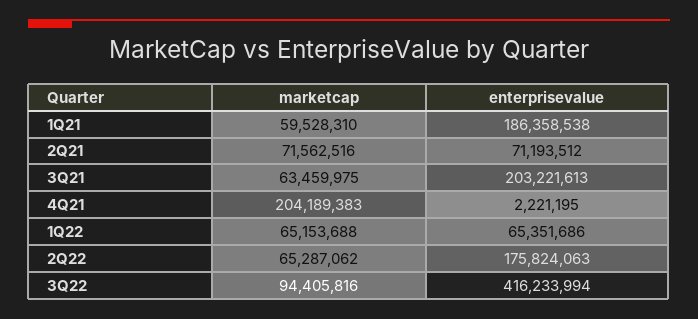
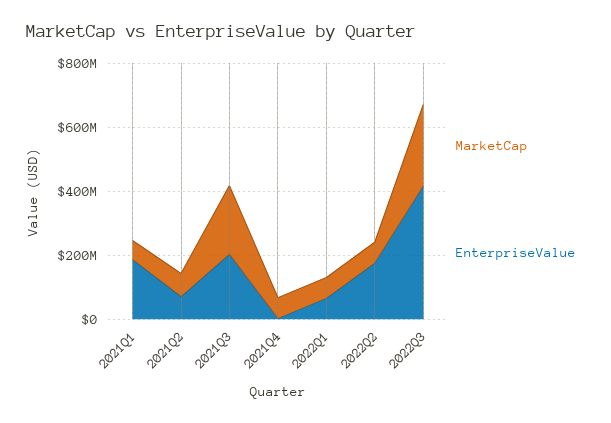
marketcap, 3Q21: 63459975 -> 200000000
marketcap, 4Q21: 204189383 -> 50000000
marketcap, 3Q22: 94405816 -> 250000000

